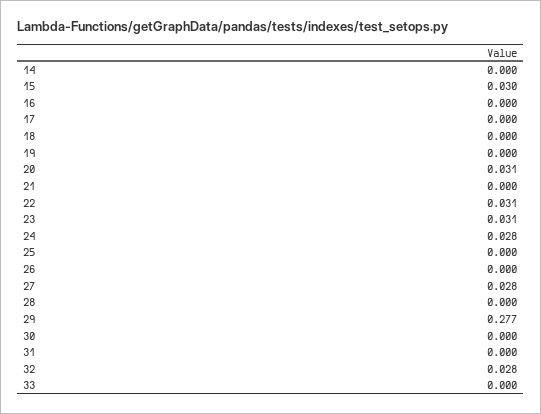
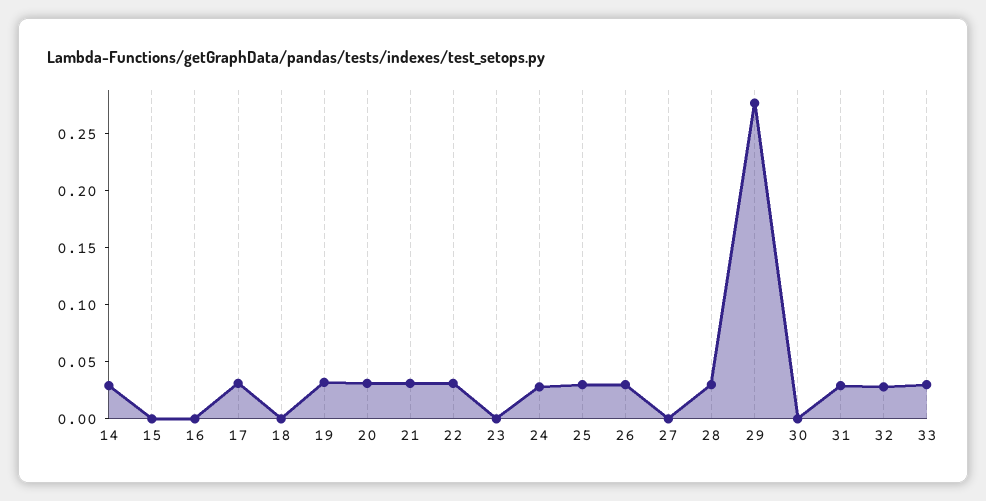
14: 0 -> 0.03
15: 0.03 -> 0
17: 0 -> 0.03
19: 0 -> 0.03
21: 0 -> 0.03
23: 0.031 -> 0
25: 0 -> 0.03
26: 0 -> 0.03
27: 0.028 -> 0
28: 0 -> 0.03
31: 0 -> 0.03
33: 0 -> 0.03

